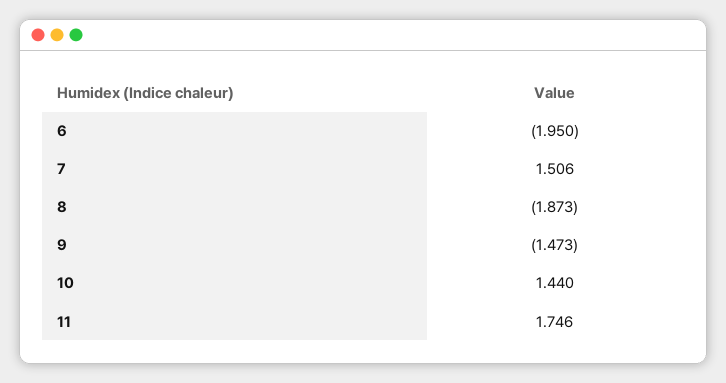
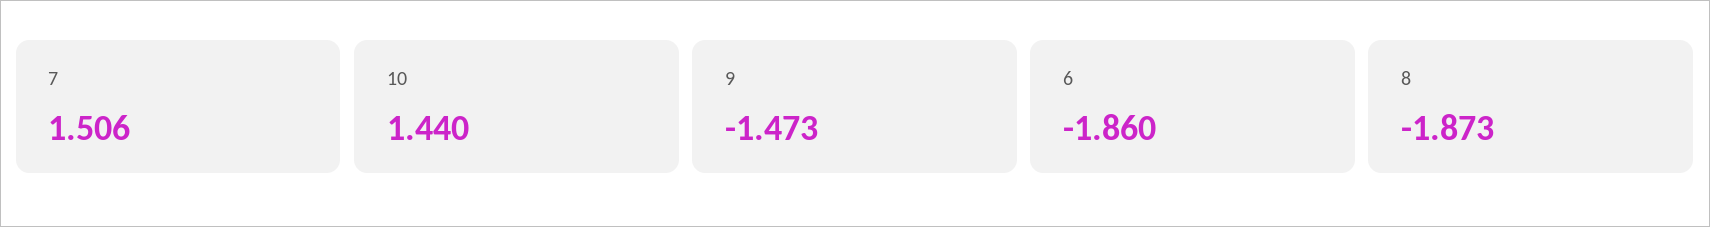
6: -1.95 -> -1.86
11: 1.746 -> none

